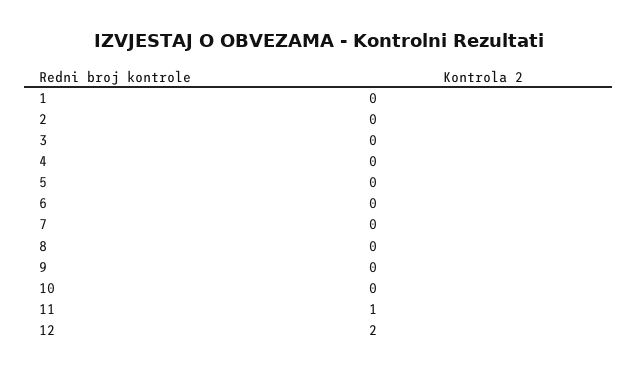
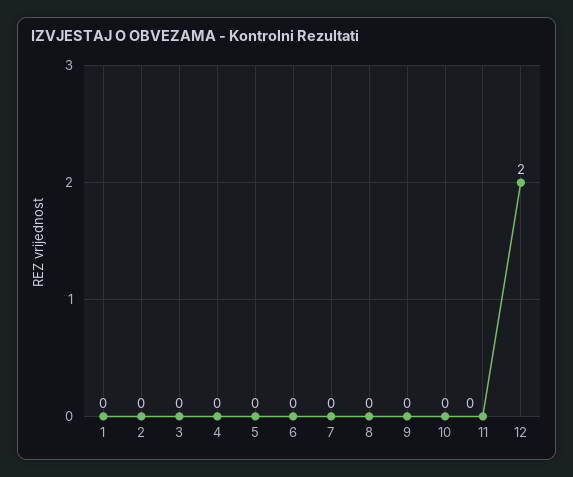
11: 1 -> 0

